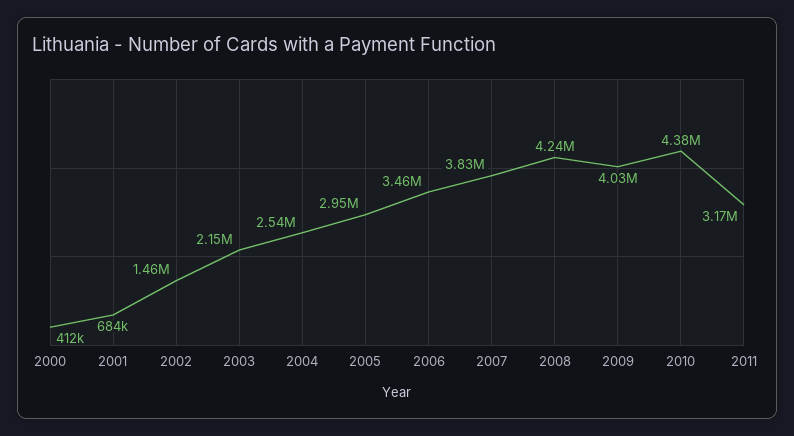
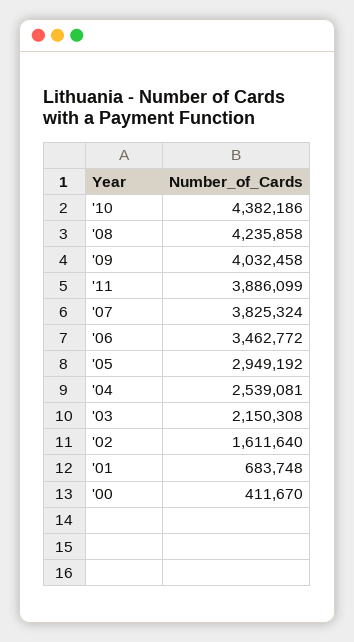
2002: 1460000 -> 1611640
2011: 3170000 -> 3886099

